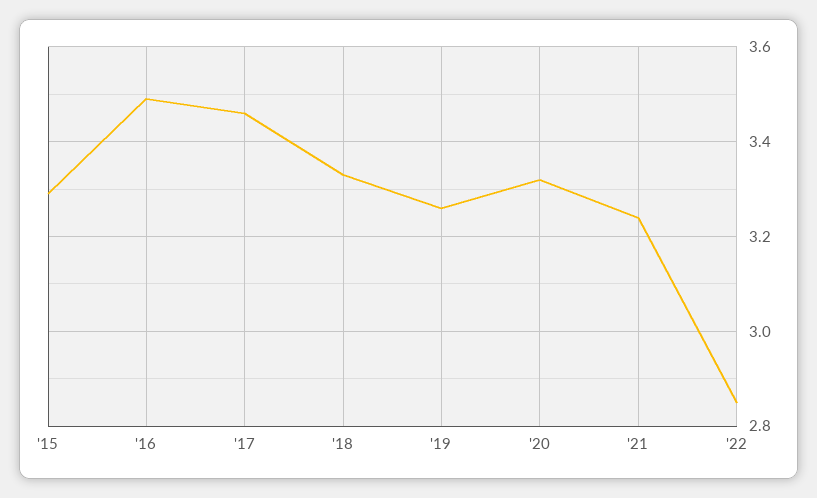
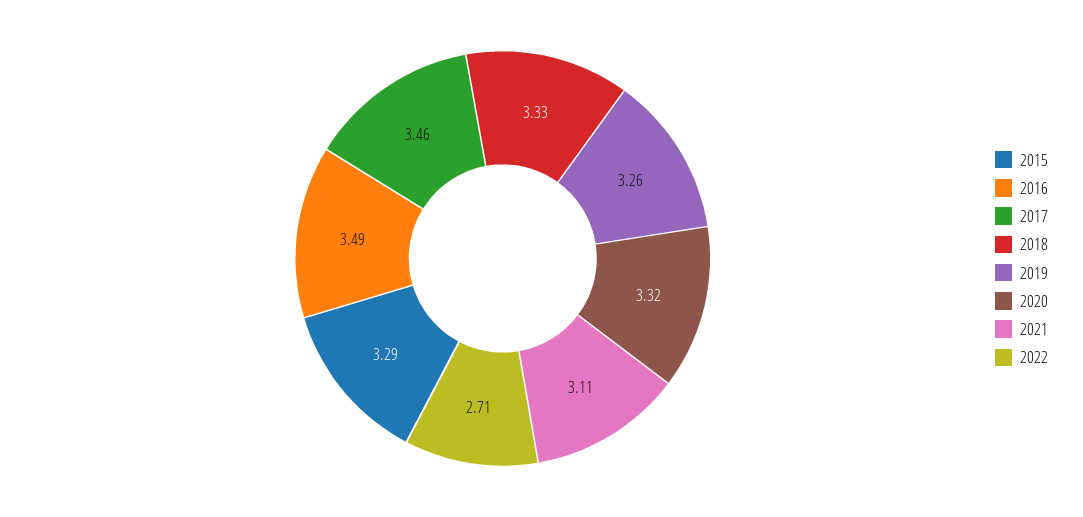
'21: 3.25 -> 3.11
'22: 2.85 -> 2.71

